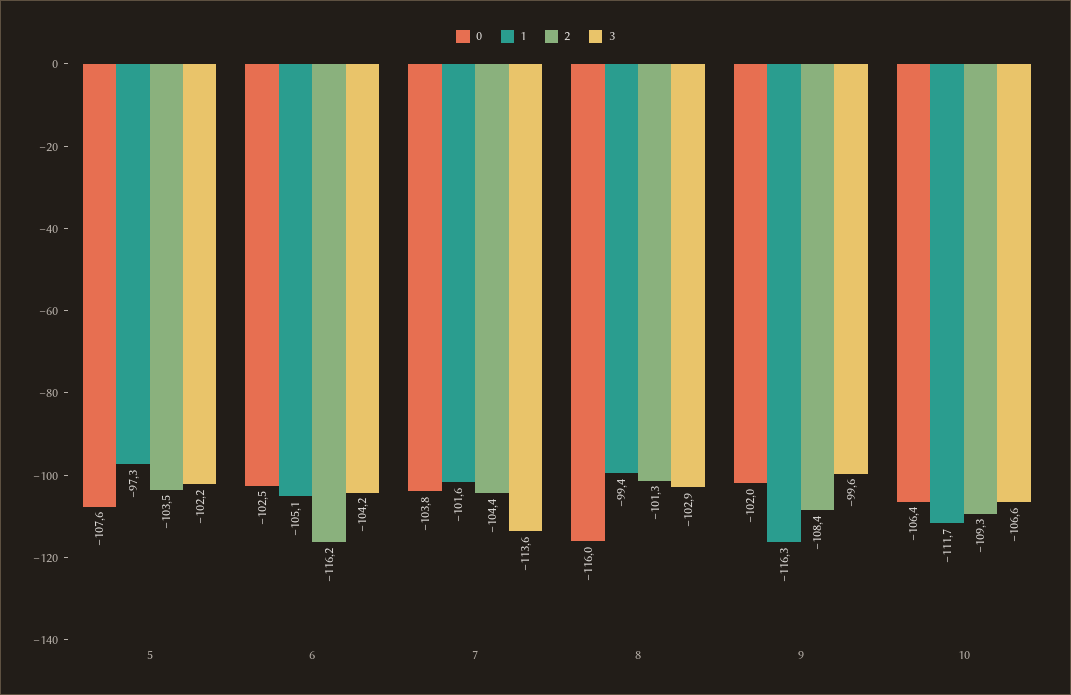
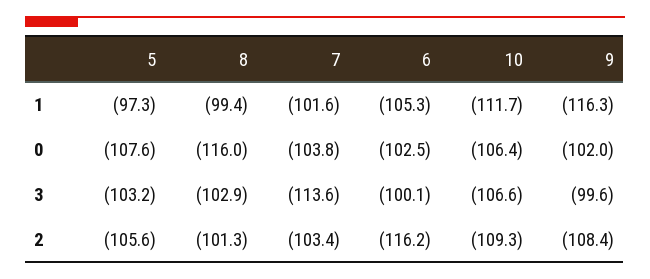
2, 5: -103.5 -> -105.6
3, 5: -102.2 -> -103.2
1, 6: -105.1 -> -105.3
3, 6: -104.2 -> -100.1
2, 7: -104.4 -> -103.4

